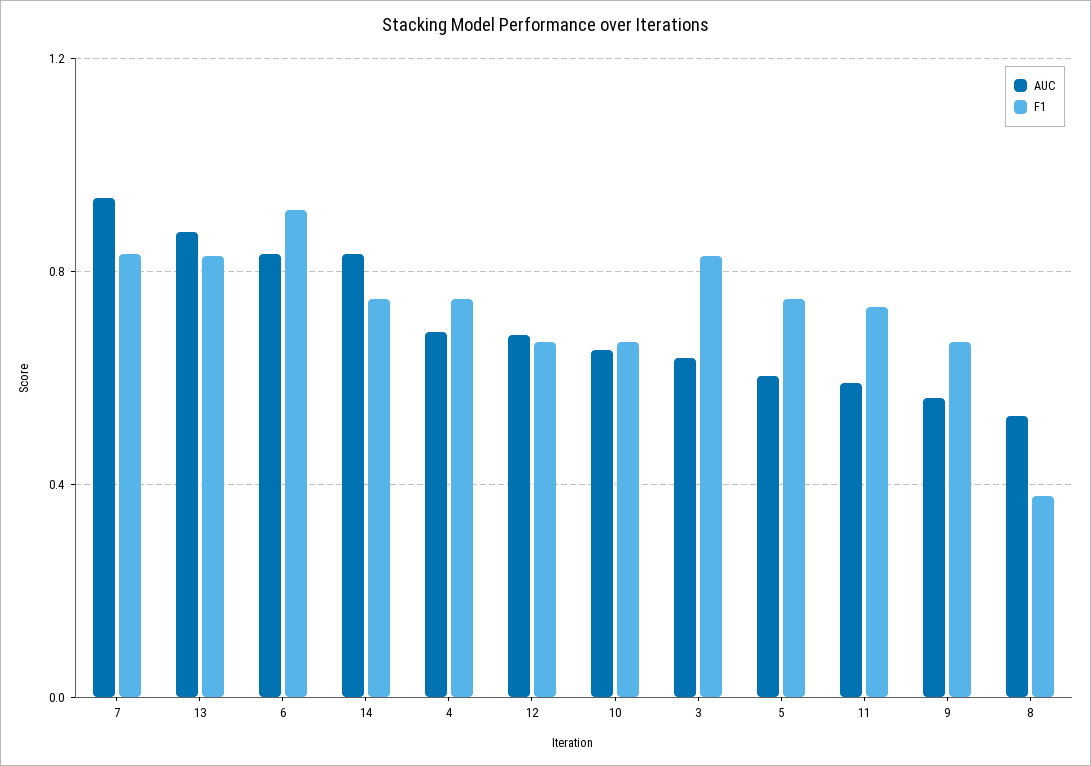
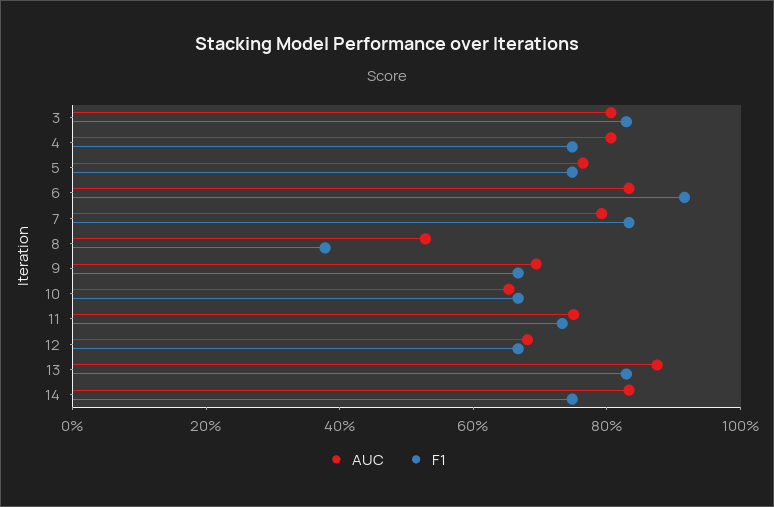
AUC, 7: 0.95 -> 0.8
AUC, 4: 0.7 -> 0.8
AUC, 3: 0.65 -> 0.8
AUC, 5: 0.6 -> 0.75
AUC, 11: 0.6 -> 0.75
AUC, 9: 0.55 -> 0.7

